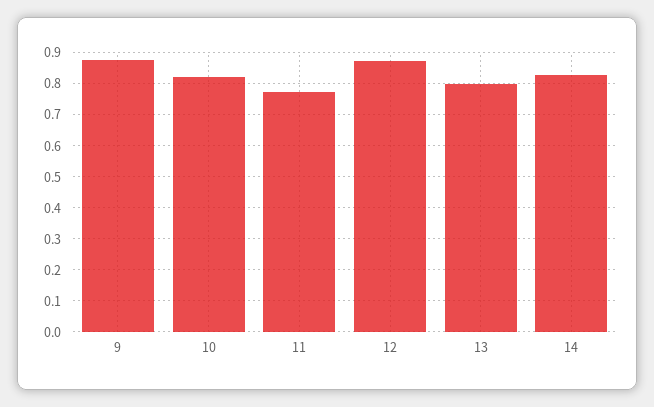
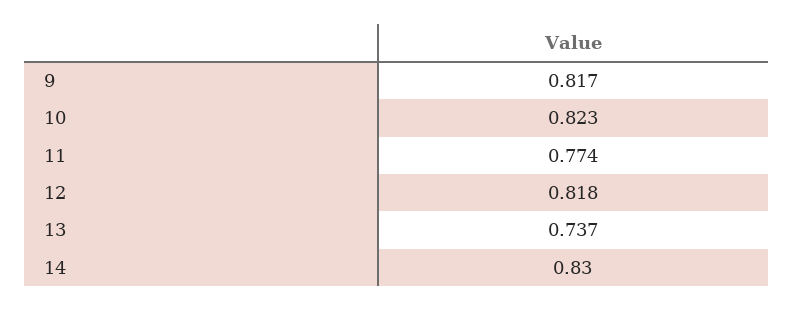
9: 0.88 -> 0.817
12: 0.88 -> 0.818
13: 0.8 -> 0.737

